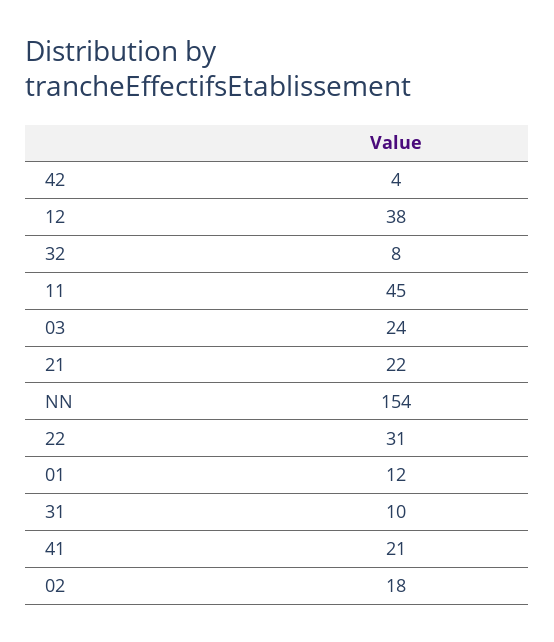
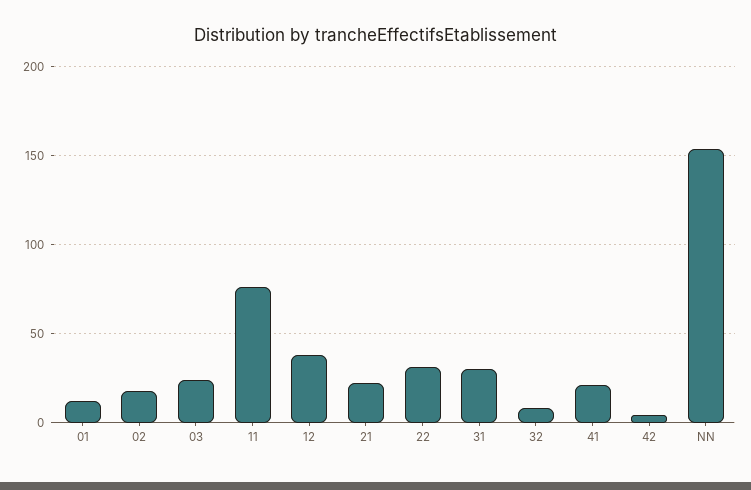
11: 45 -> 75
31: 10 -> 30

